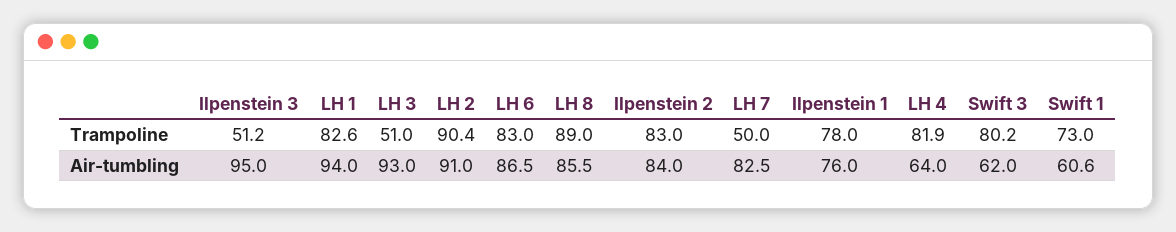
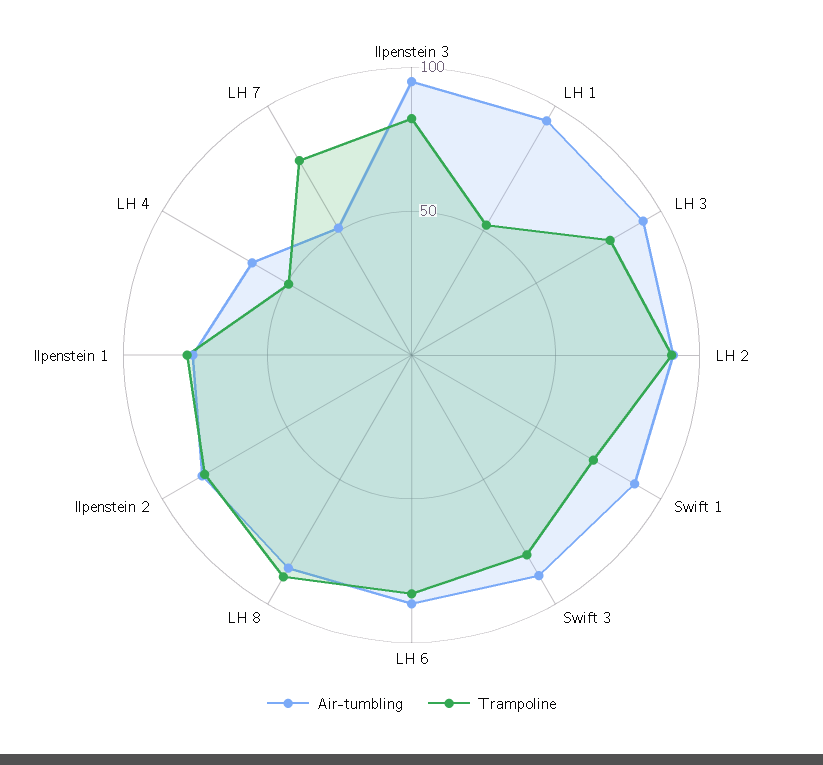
Trampoline, Ilpenstein 3: 51.2 -> 80
Trampoline, LH 1: 82.6 -> 50
Trampoline, LH 3: 51 -> 80
Trampoline, LH 7: 50 -> 80
Trampoline, LH 4: 81.9 -> 50
Air-tumbling, LH 7: 82.5 -> 50
Air-tumbling, Swift 3: 62 -> 90
Air-tumbling, Swift 1: 60.6 -> 90

